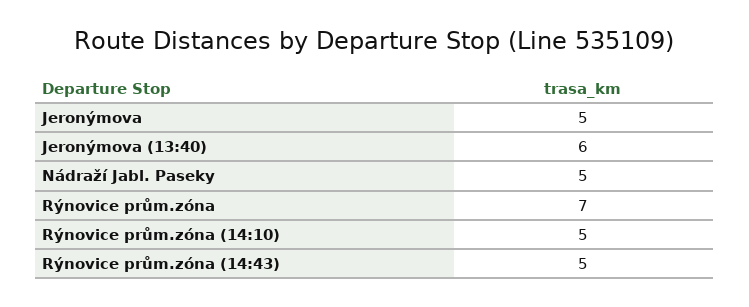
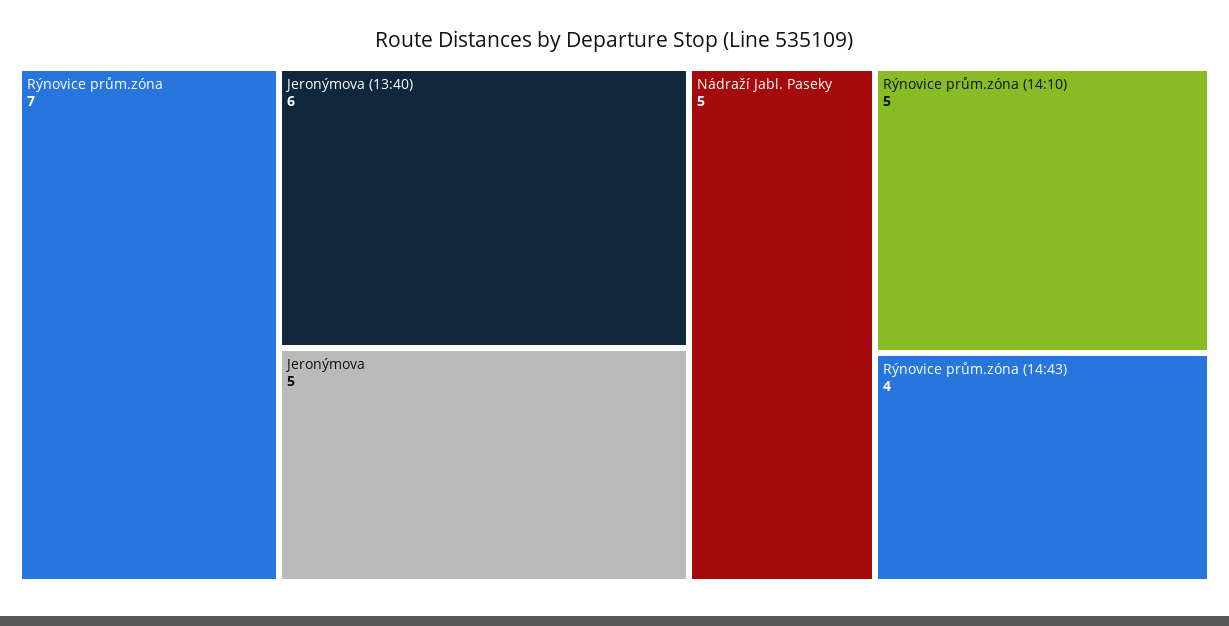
Rýnovice prům.zóna (14:43): 5 -> 4

